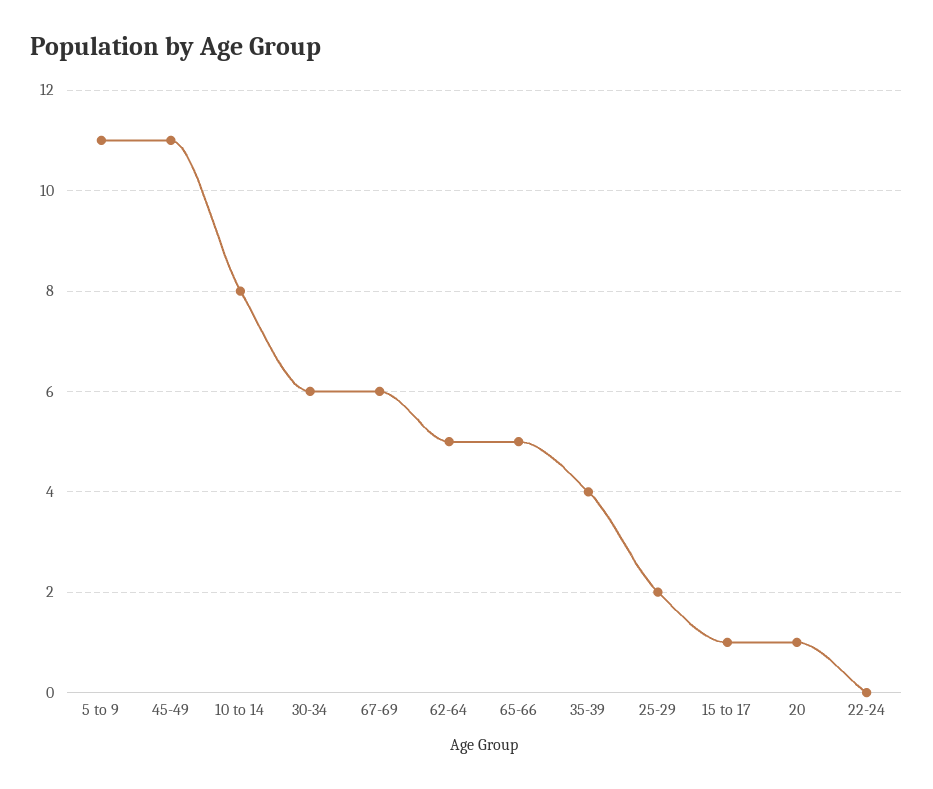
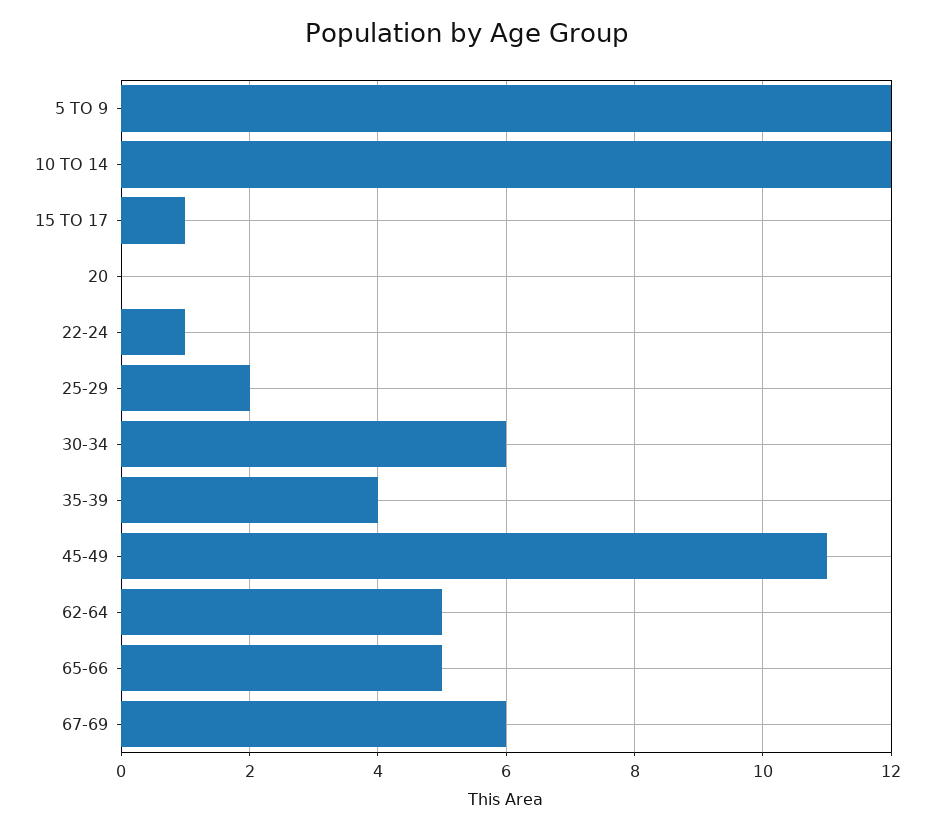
5 to 9: 11 -> 12
10 to 14: 8 -> 12
20: 1 -> 0
22-24: 0 -> 1

